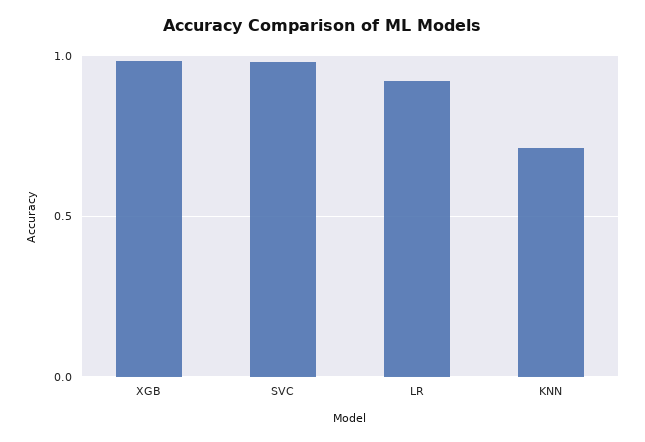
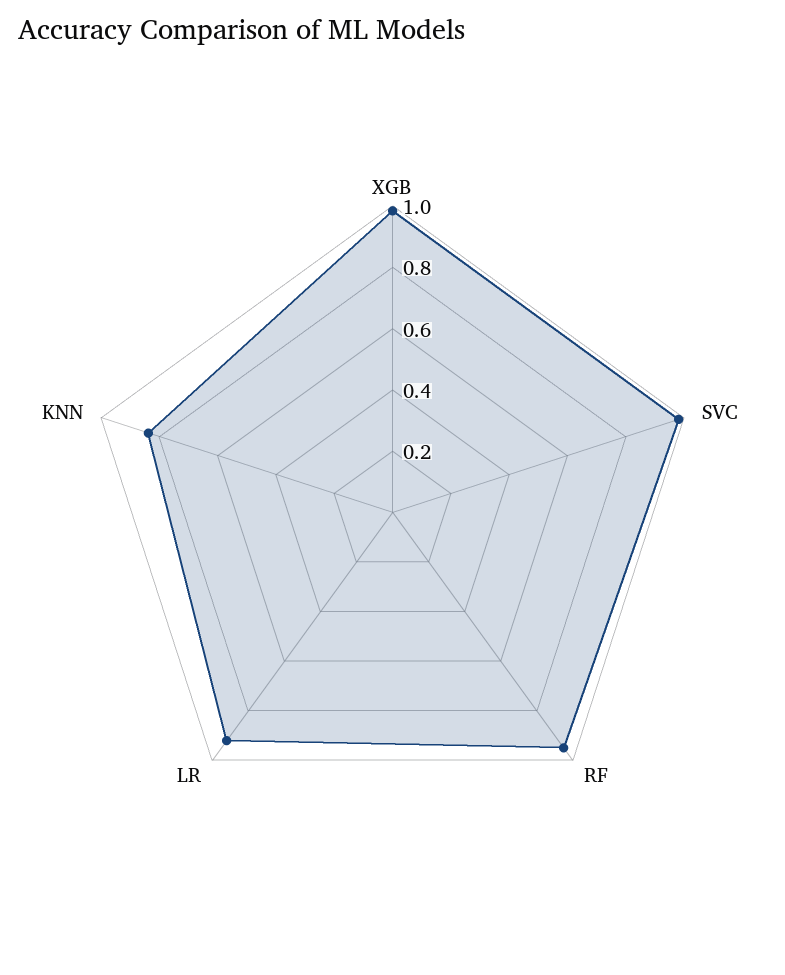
KNN: 0.7 -> 0.85
RF: none -> 0.95

